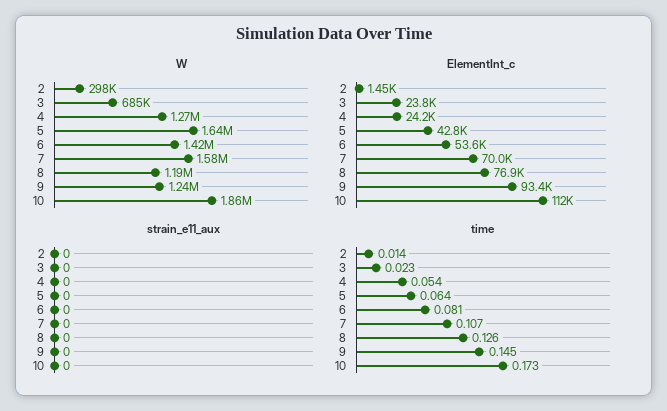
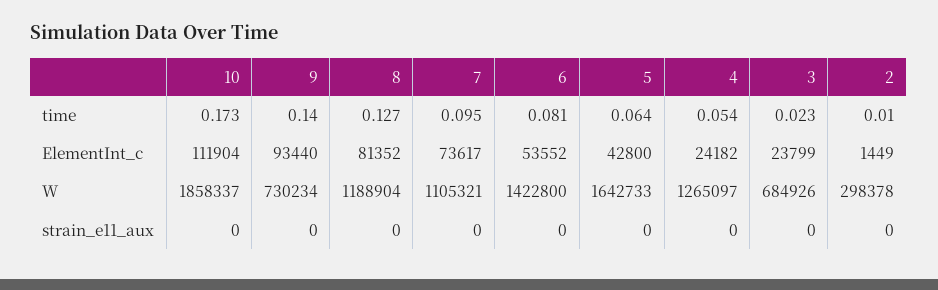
W, 7: 1580000 -> 1105321
W, 9: 1240000 -> 730234
ElementInt_c, 7: 70000 -> 73617
ElementInt_c, 8: 76900 -> 81352
time, 2: 0.014 -> 0.01
time, 7: 0.107 -> 0.095
time, 8: 0.126 -> 0.127
time, 9: 0.145 -> 0.14

